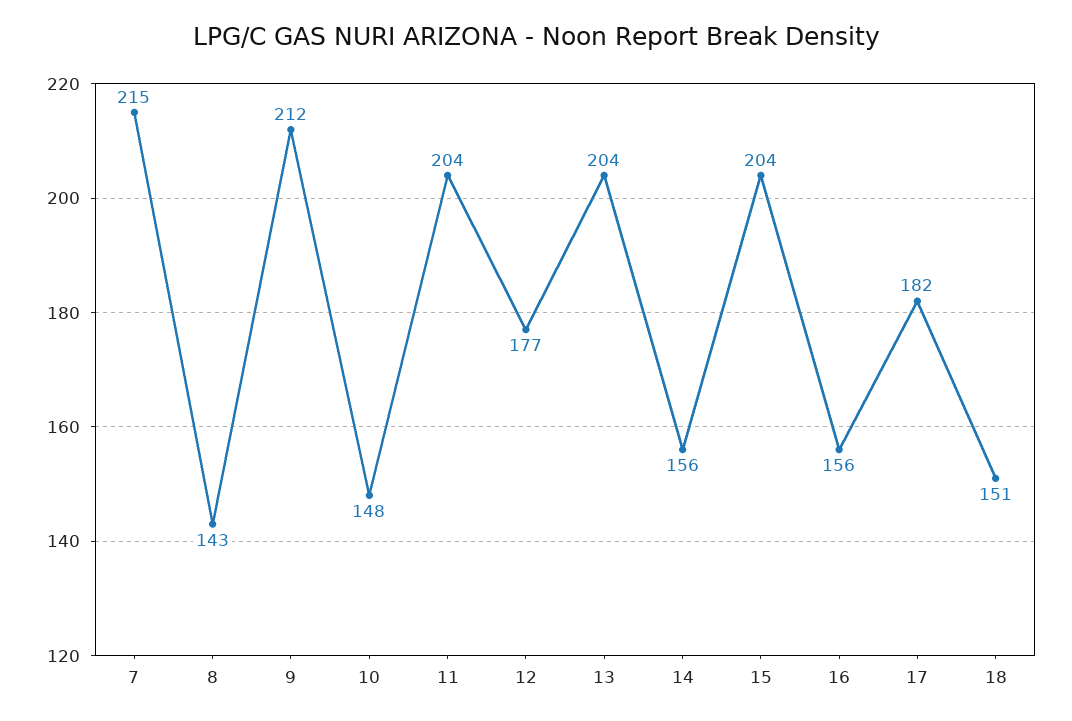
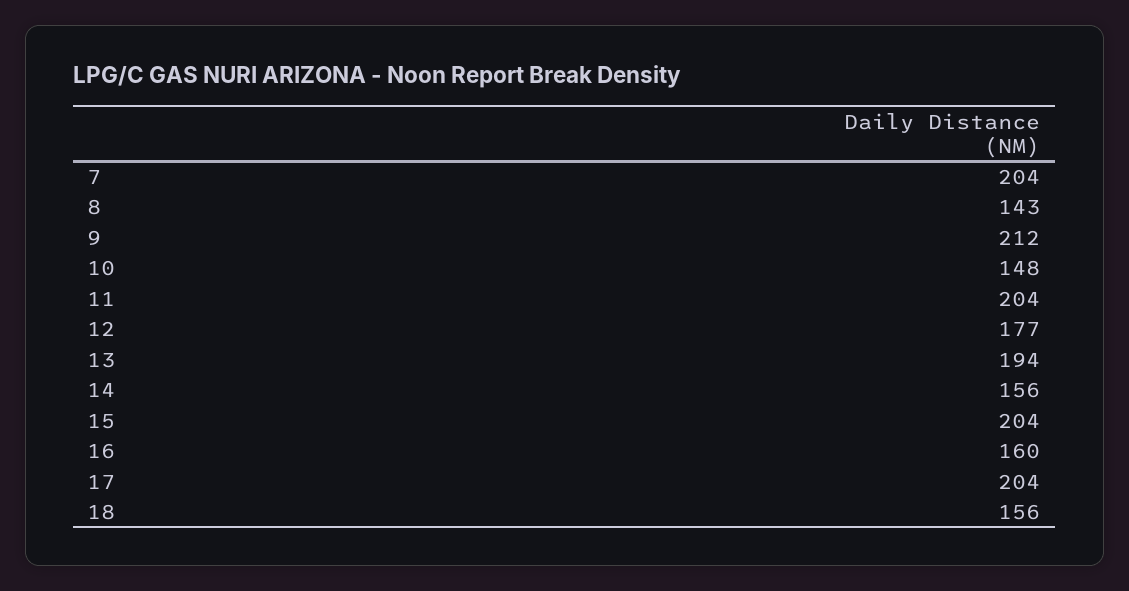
7: 215 -> 204
13: 204 -> 194
16: 156 -> 160
17: 182 -> 204
18: 151 -> 156

